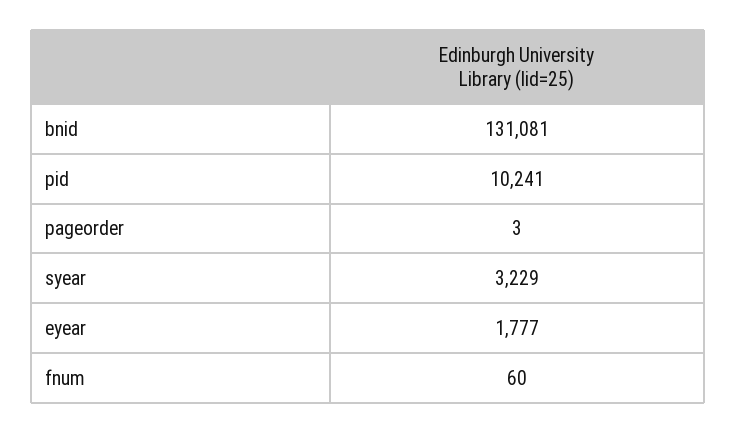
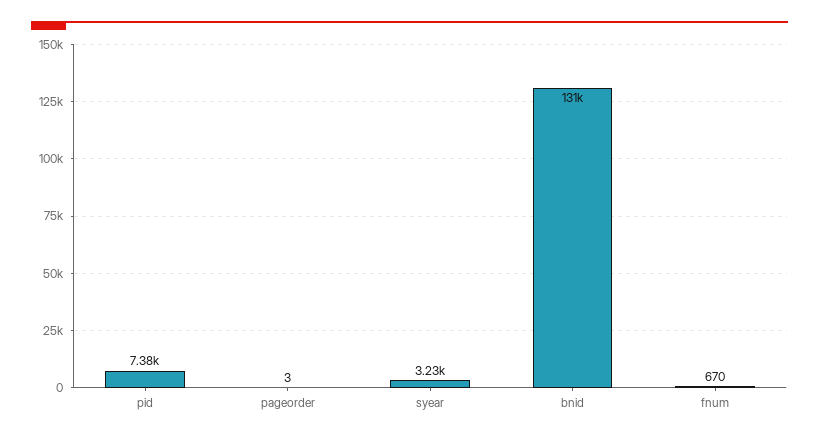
pid: 10241 -> 7380
eyear: 1777 -> none
fnum: 60 -> 670

